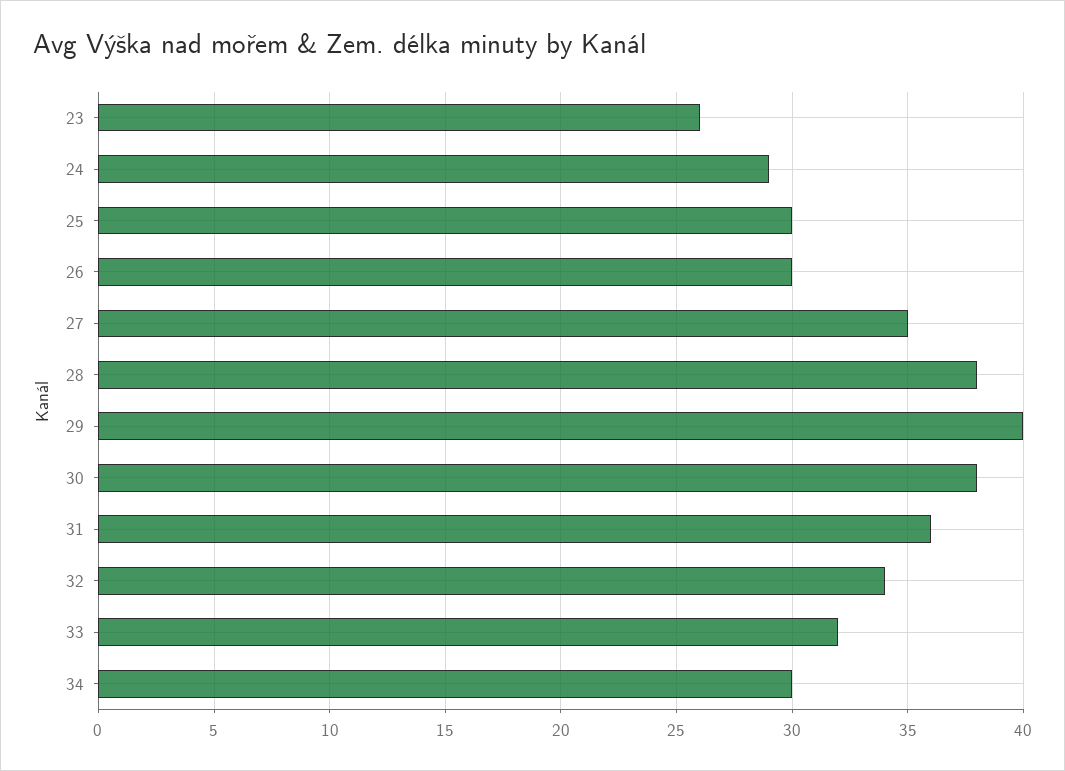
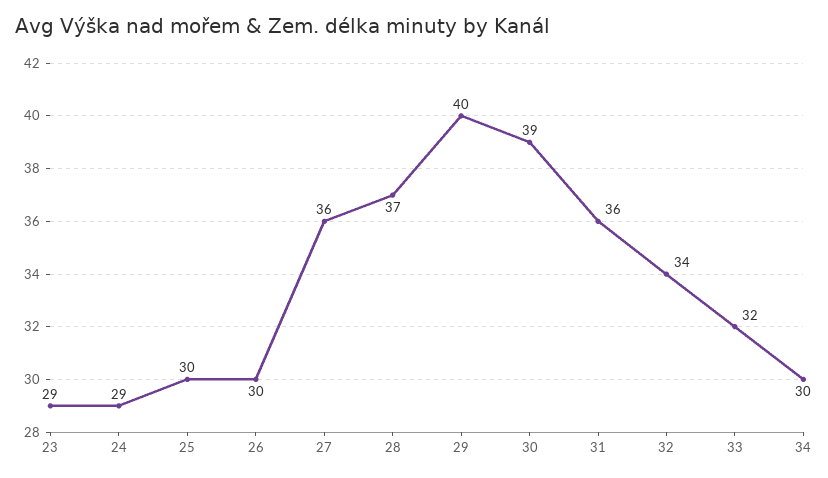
23: 26 -> 29
27: 35 -> 36
28: 38 -> 37
30: 38 -> 39

